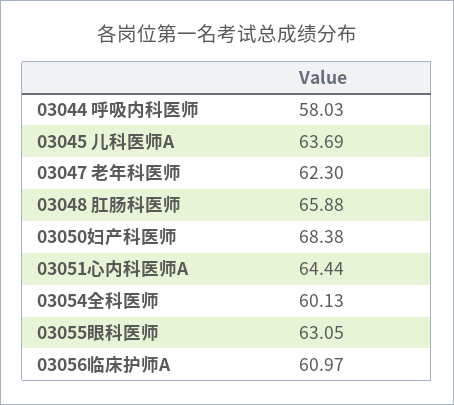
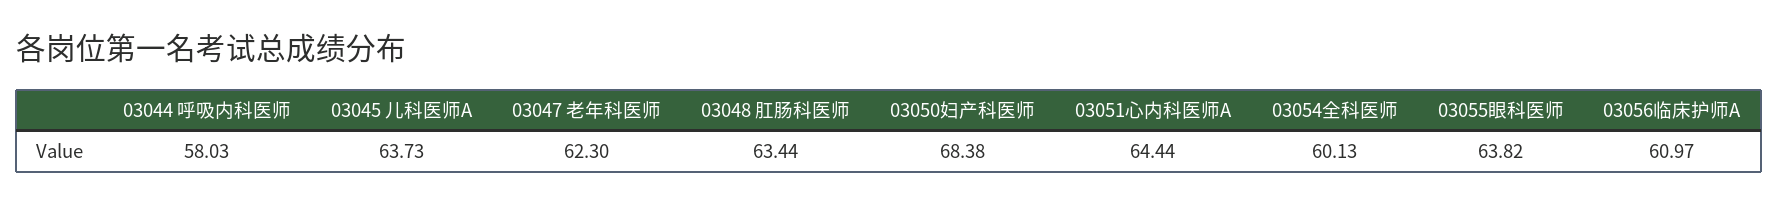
03045 儿科医师A: 63.69 -> 63.73
03048 肛肠科医师: 65.88 -> 63.44
03055眼科医师: 63.05 -> 63.82

